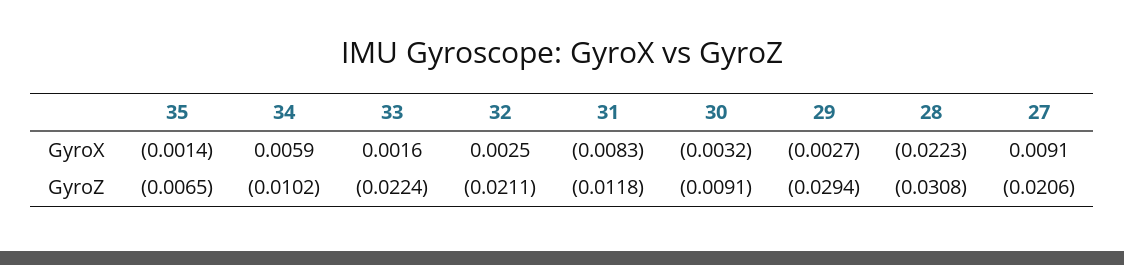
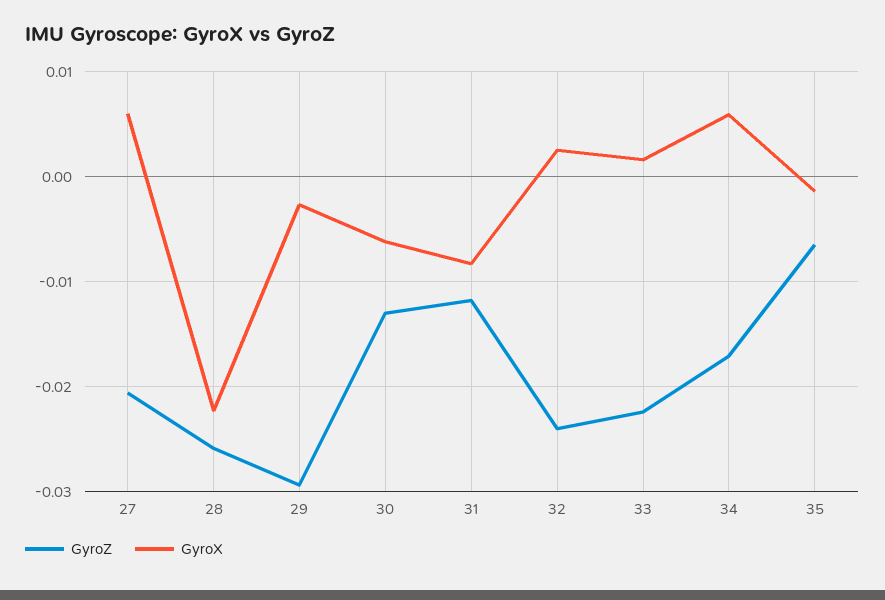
GyroX, 30: -0.0032 -> -0.006
GyroX, 27: 0.0091 -> 0.006
GyroZ, 34: -0.0102 -> -0.017
GyroZ, 32: -0.0211 -> -0.024
GyroZ, 30: -0.0091 -> -0.013
GyroZ, 28: -0.0308 -> -0.026

